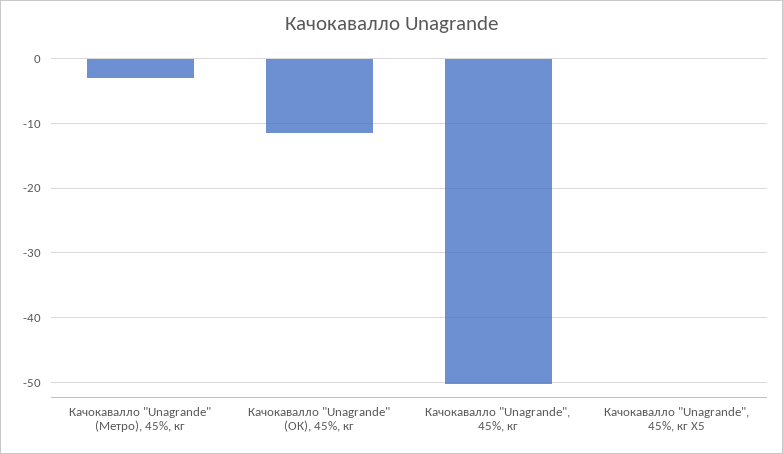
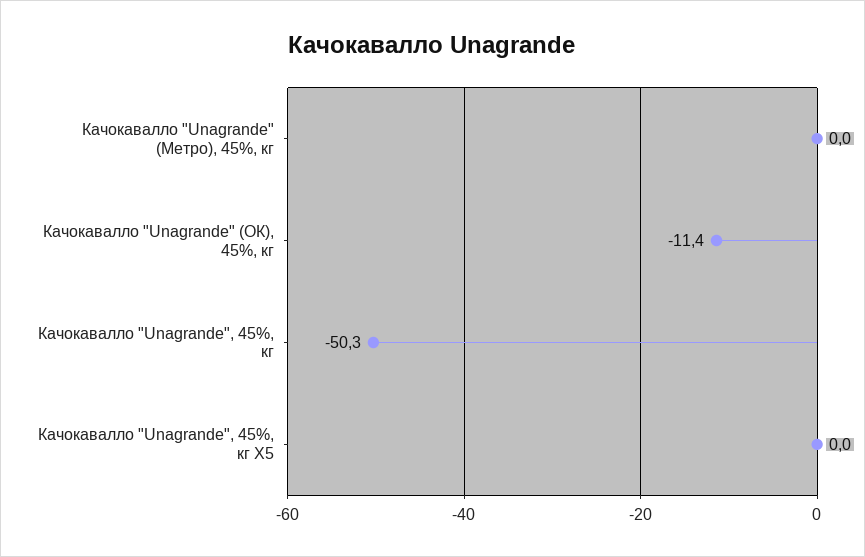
Качокавалло "Unagrande" (Метро), 45%, кг: -3 -> 0

